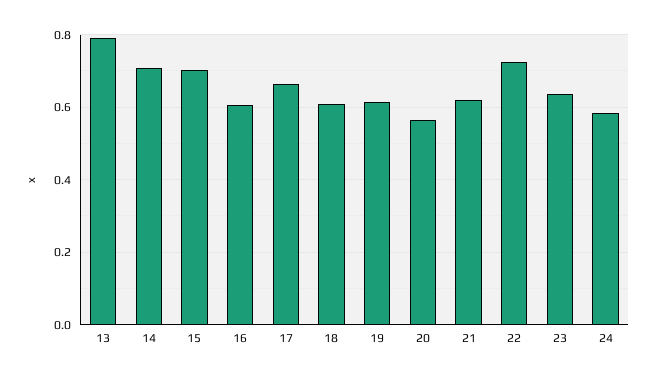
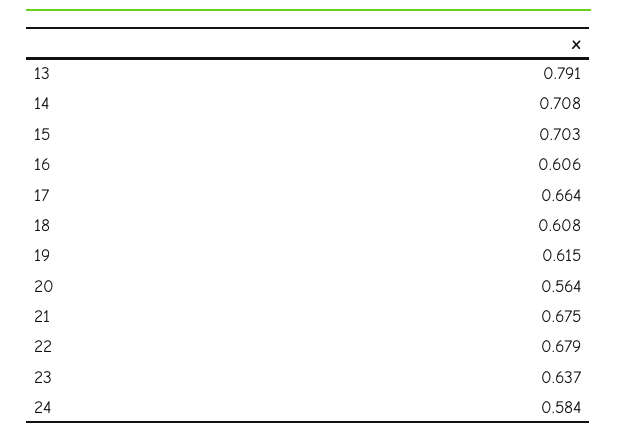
21: 0.62 -> 0.675
22: 0.72 -> 0.679

